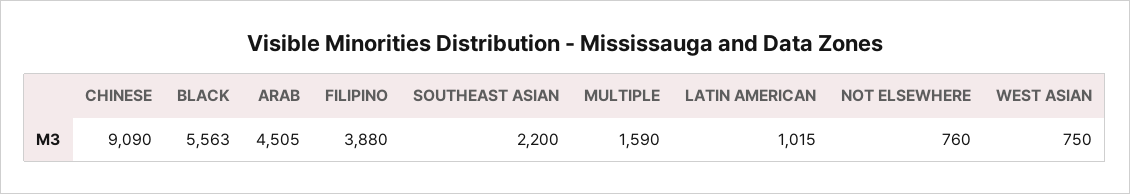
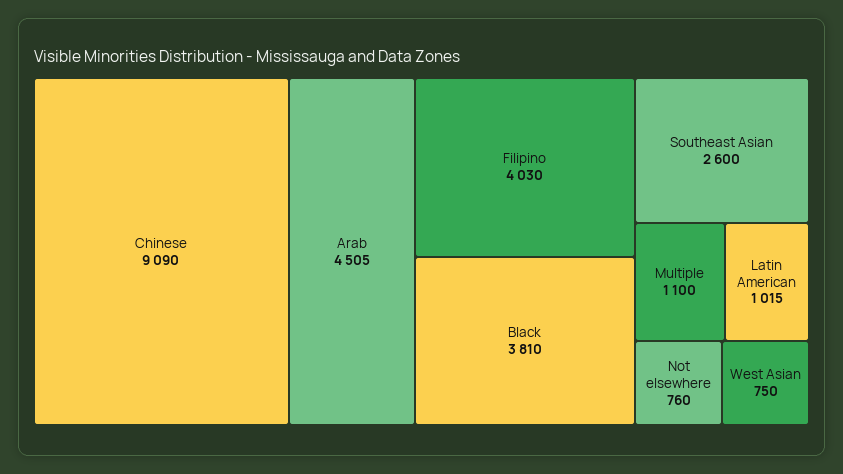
BLACK: 5563 -> 3810
FILIPINO: 3880 -> 4030
SOUTHEAST ASIAN: 2200 -> 2600
MULTIPLE: 1590 -> 1100

